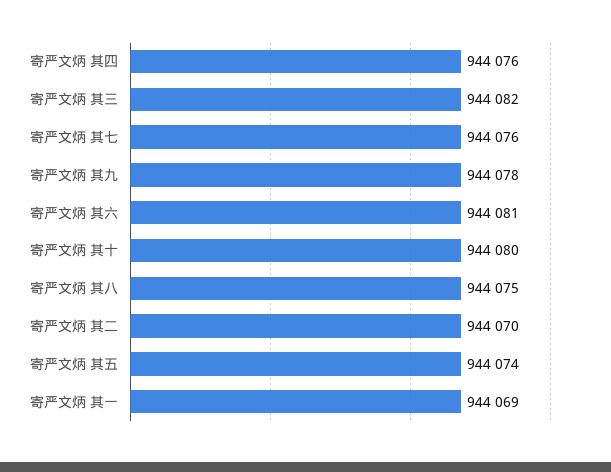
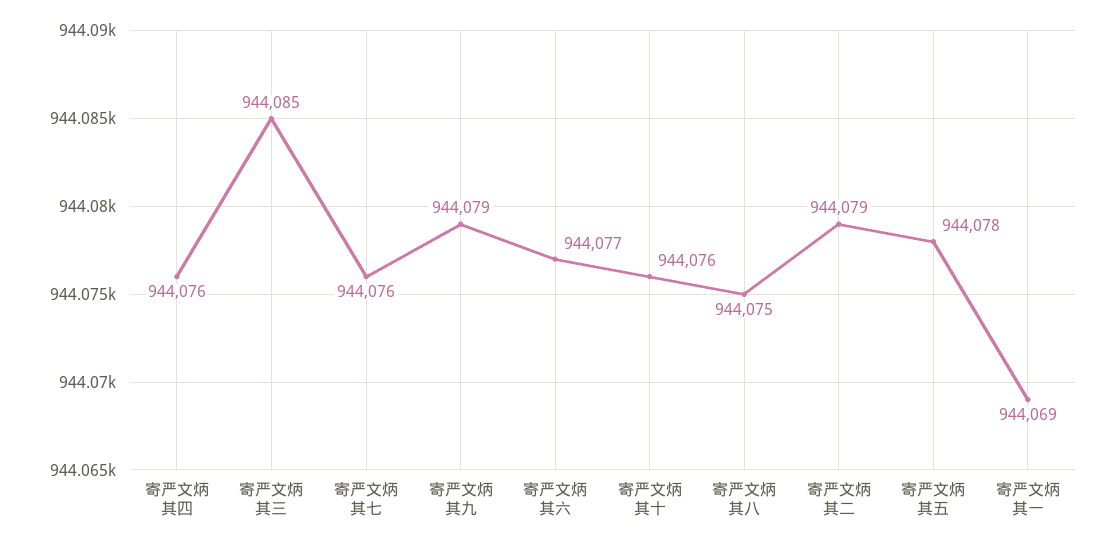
寄严文炳 其三: 944082 -> 944085
寄严文炳 其九: 944078 -> 944079
寄严文炳 其六: 944081 -> 944077
寄严文炳 其十: 944080 -> 944076
寄严文炳 其二: 944070 -> 944079
寄严文炳 其五: 944074 -> 944078

